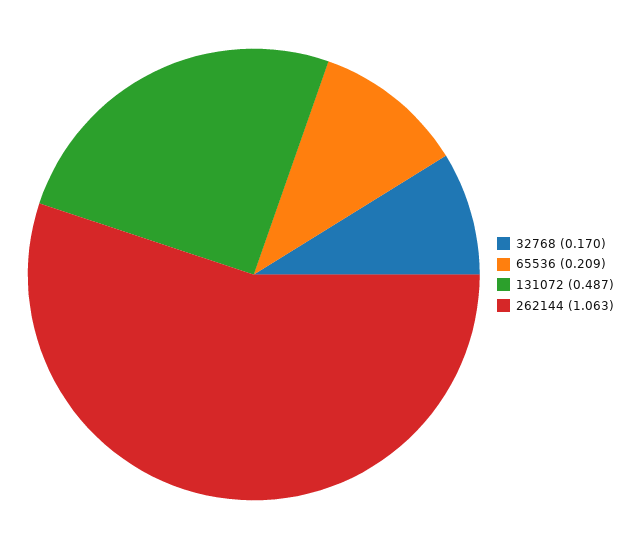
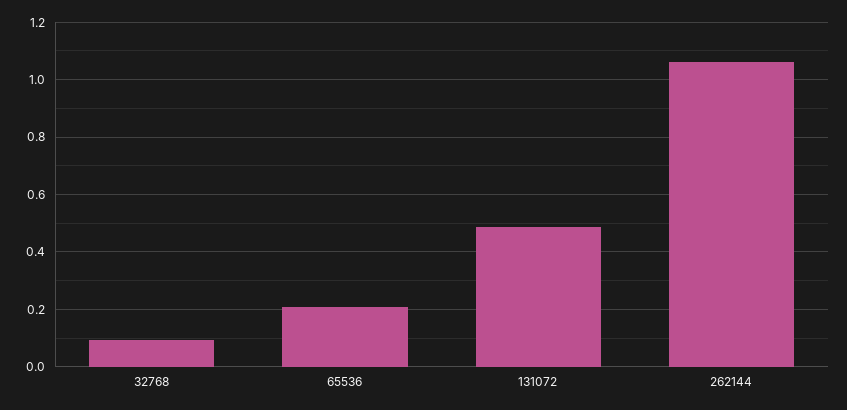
32768: 0.17 -> 0.1

